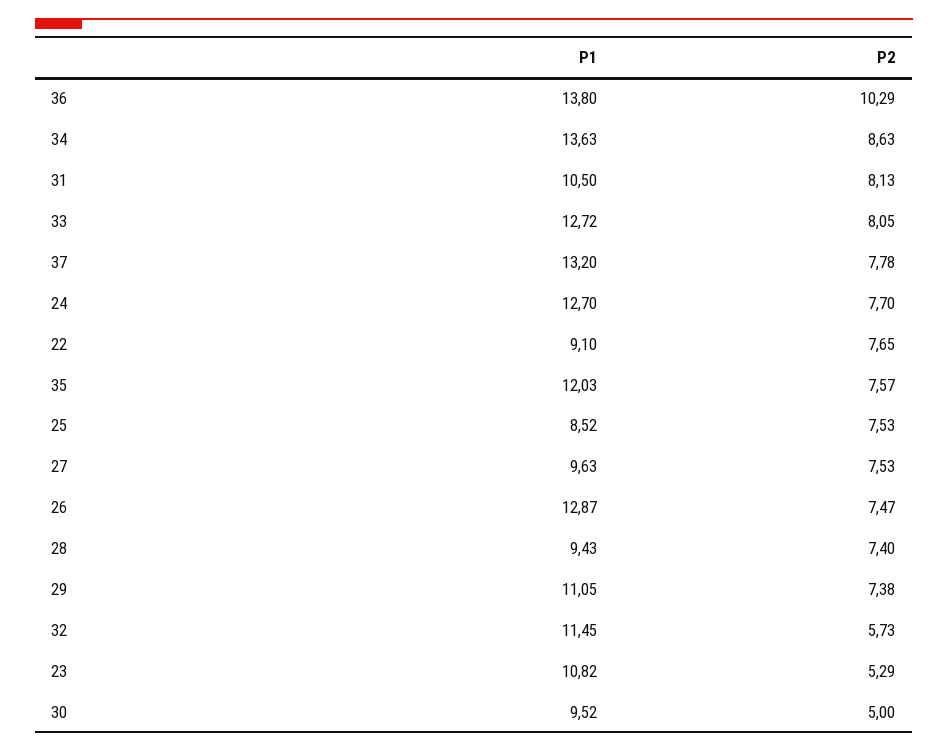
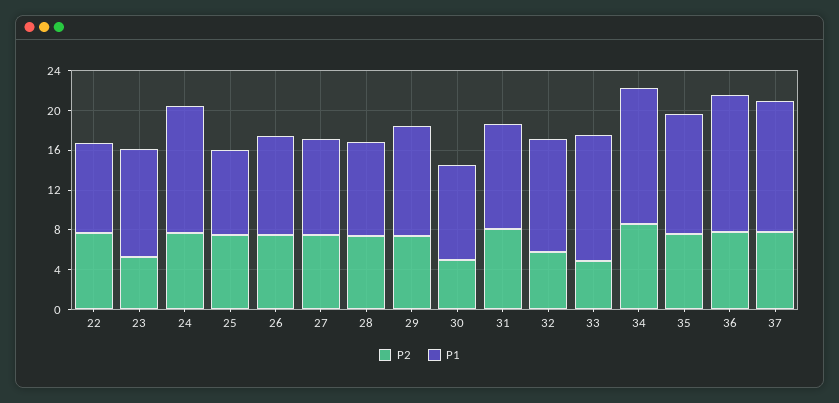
P2, 36: 10.29 -> 8
P2, 33: 8.05 -> 5
P1, 26: 12.87 -> 10

